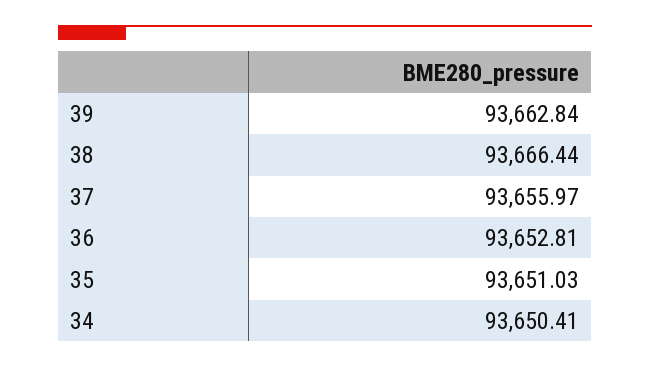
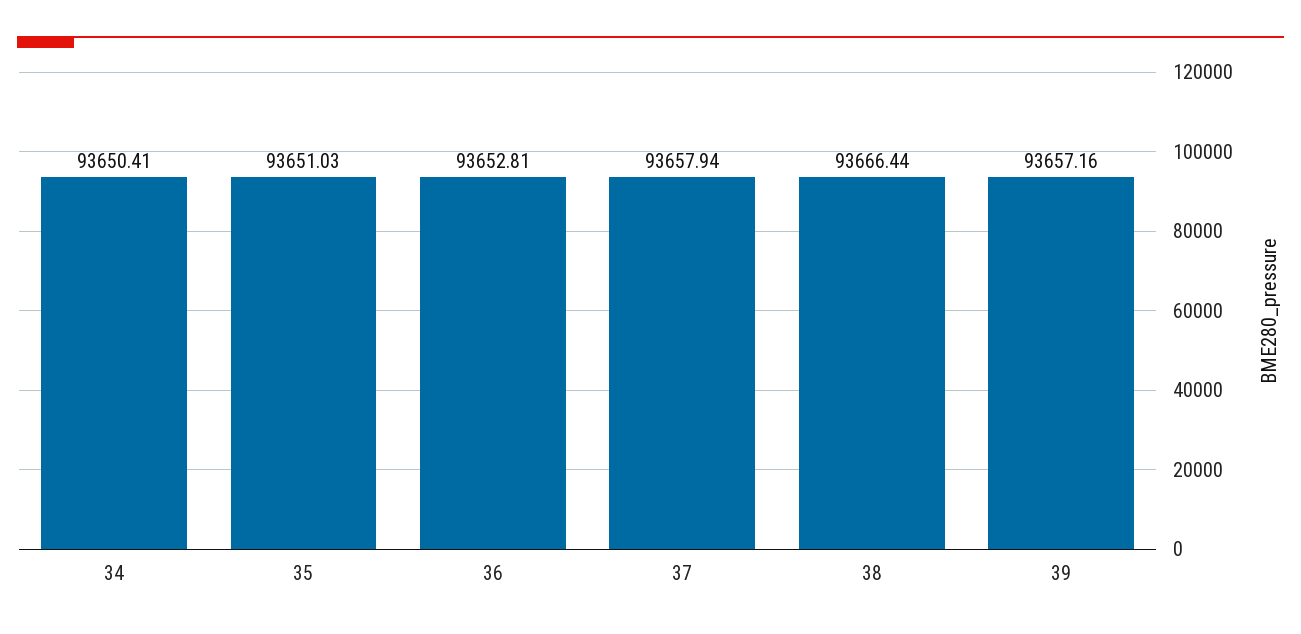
39: 93662.84 -> 93657.16
37: 93655.97 -> 93657.94

